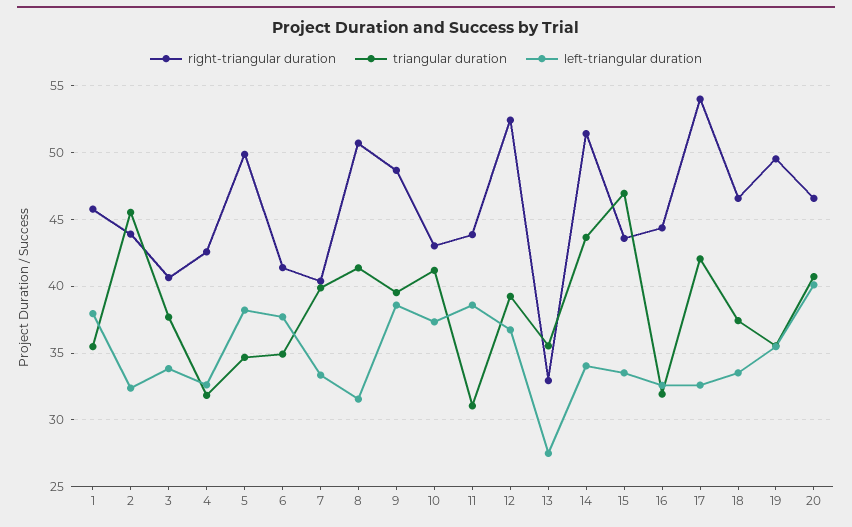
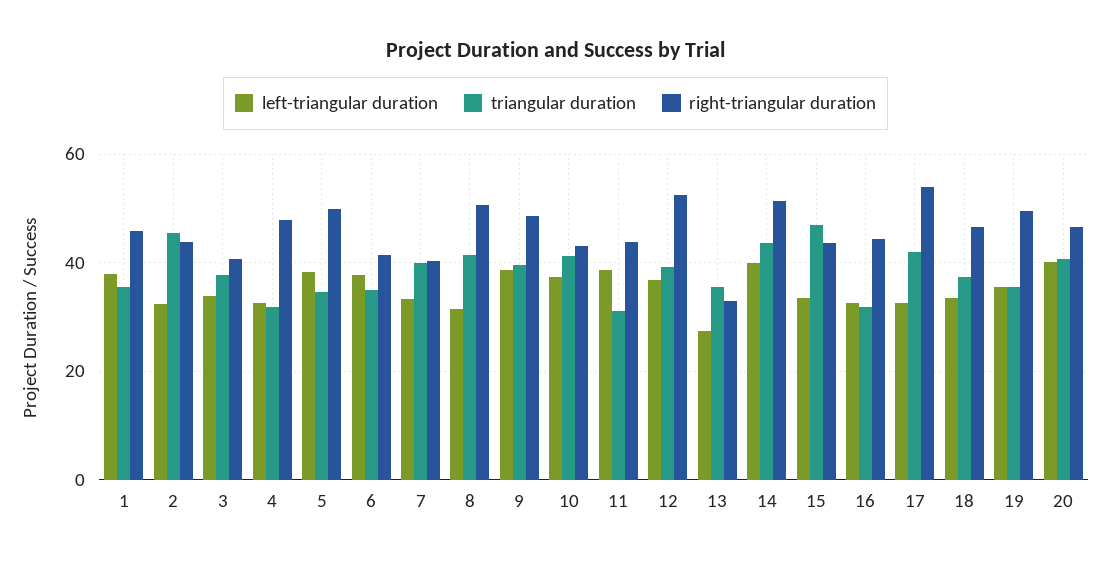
right-triangular duration, 4: 42.5 -> 48
left-triangular duration, 14: 34 -> 40

